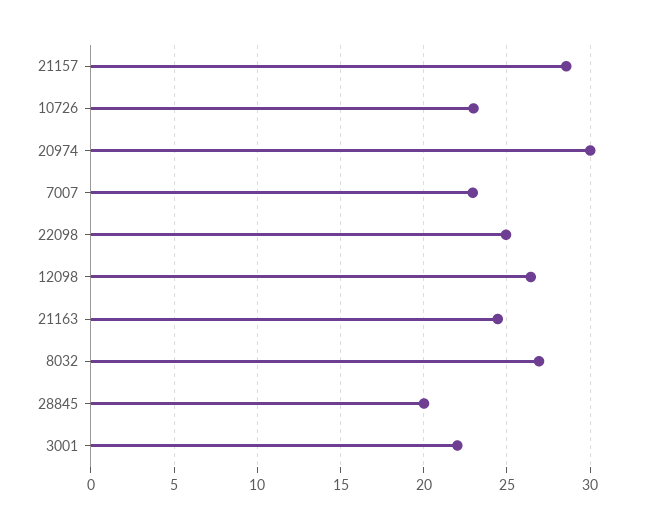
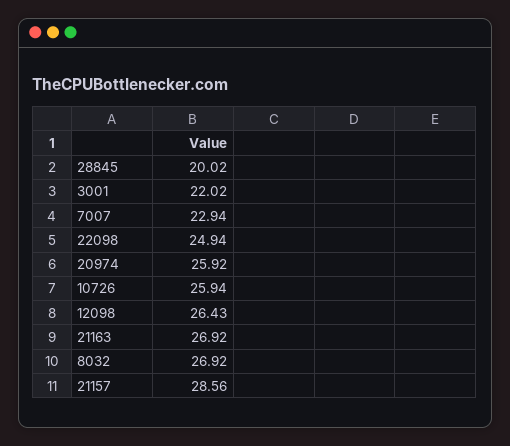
10726: 23 -> 25.94
20974: 30 -> 25.92
21163: 24.5 -> 26.92

